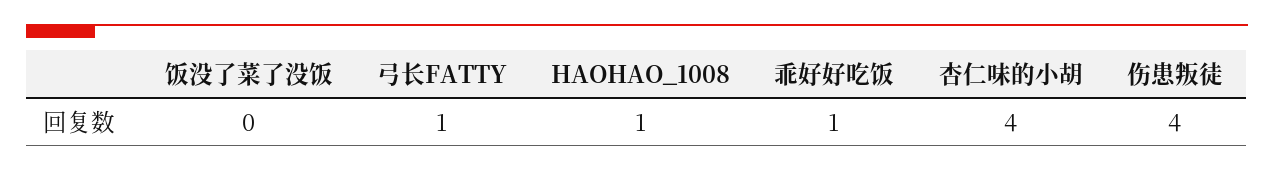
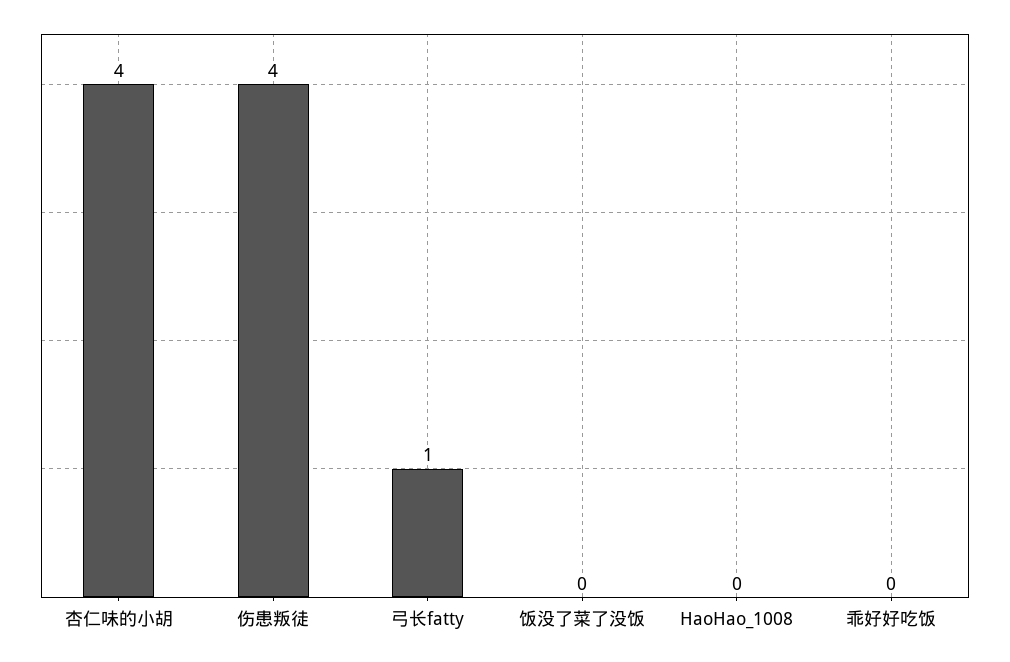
HAOHAO_1008: 1 -> 0
乖好好吃饭: 1 -> 0

